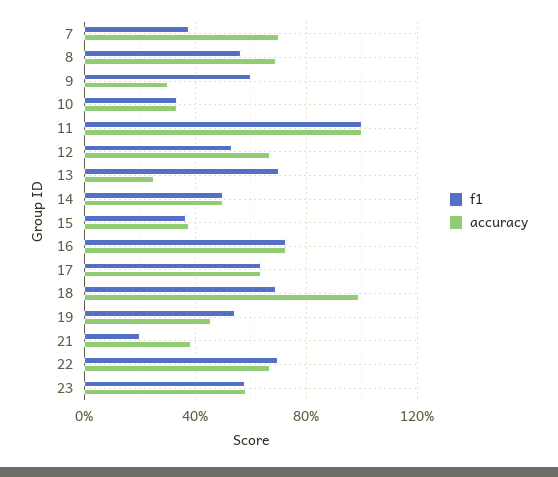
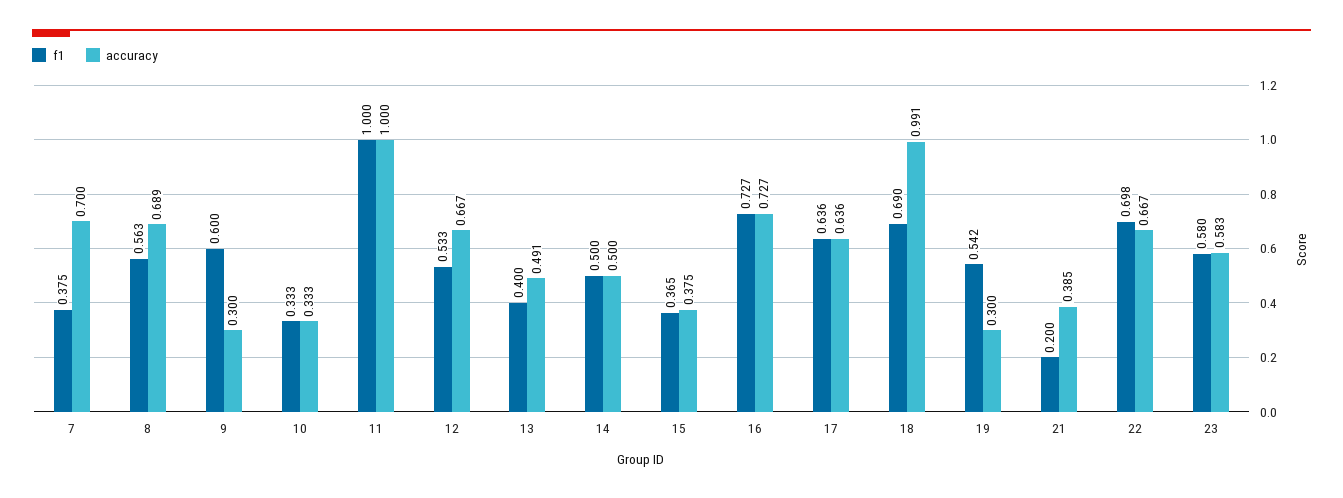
f1, 13: 0.7 -> 0.4
accuracy, 13: 0.25 -> 0.491
accuracy, 19: 0.45 -> 0.3

